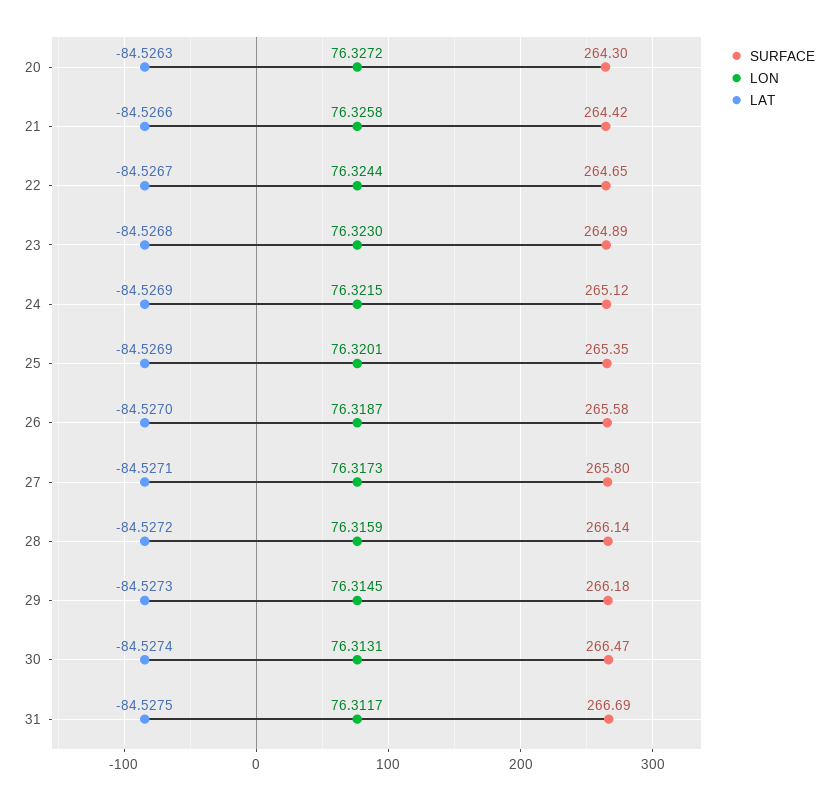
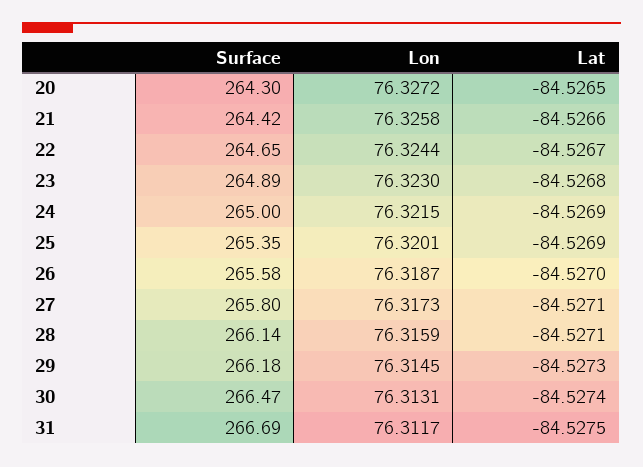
LAT, 20: -84.5263 -> -84.5265
SURFACE, 24: 265.12 -> 265
LAT, 28: -84.5272 -> -84.5271

